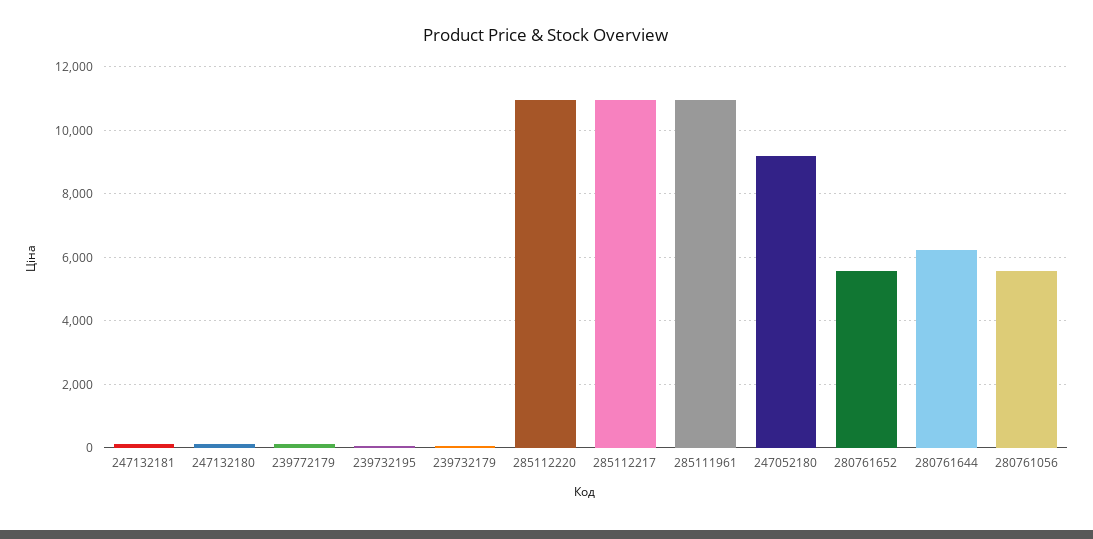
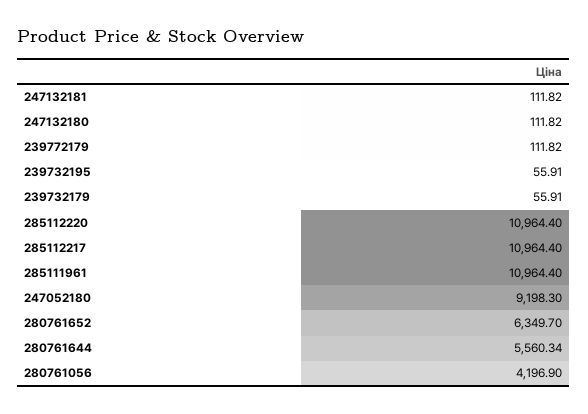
280761652: 5600 -> 6349.7
280761644: 6200 -> 5560.34
280761056: 5600 -> 4196.9

